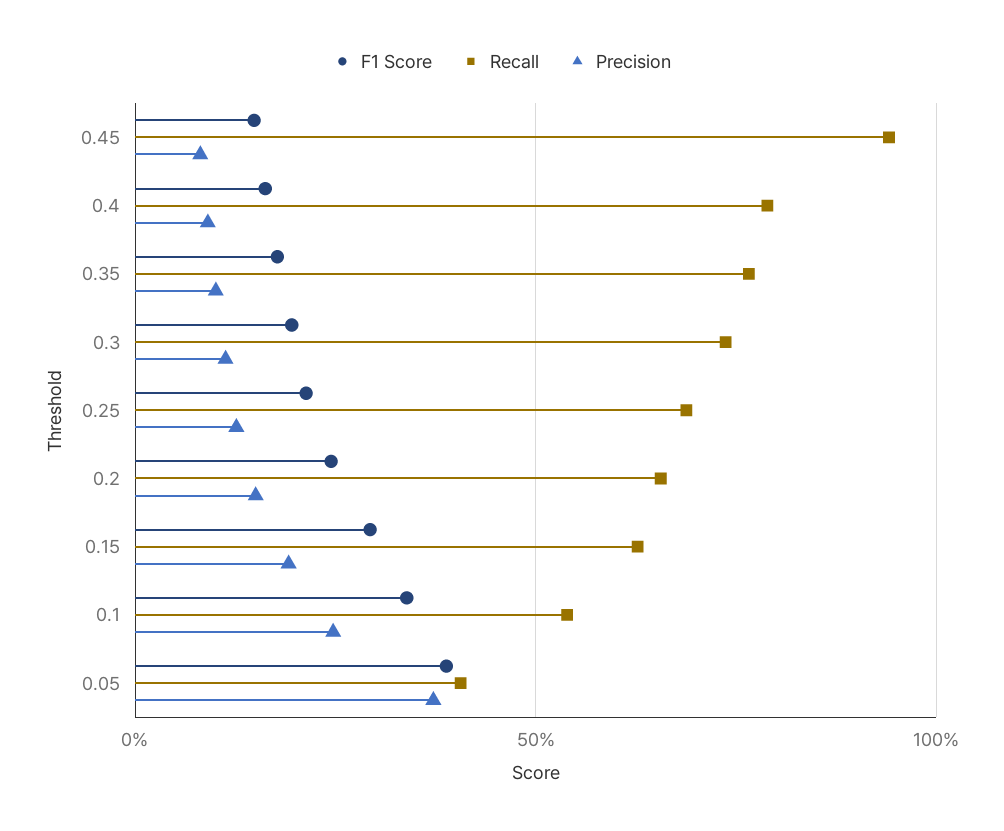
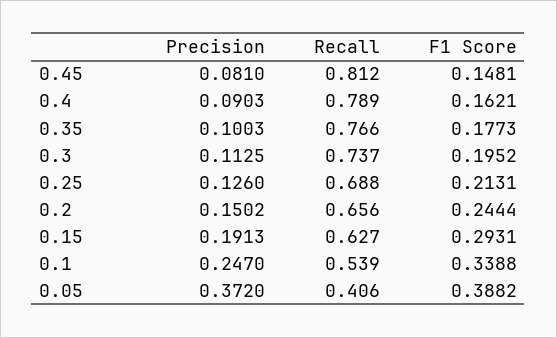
Recall, 0.45: 0.95 -> 0.812

